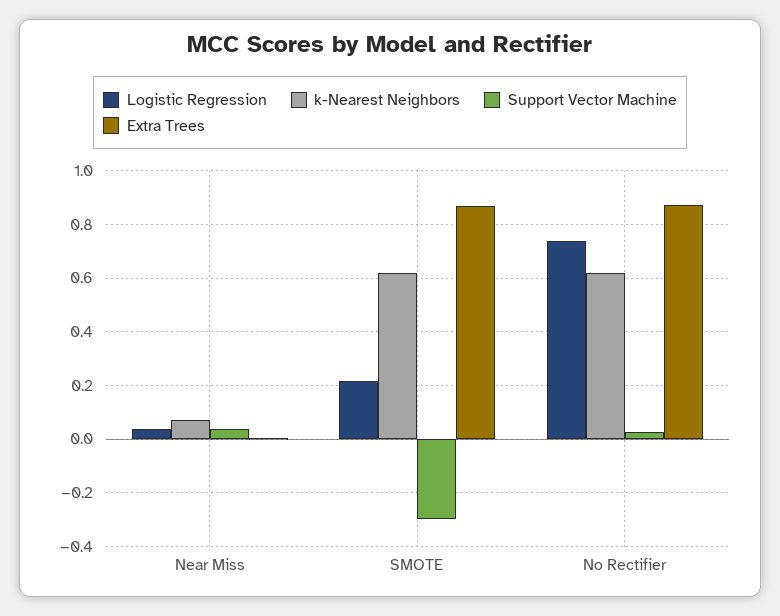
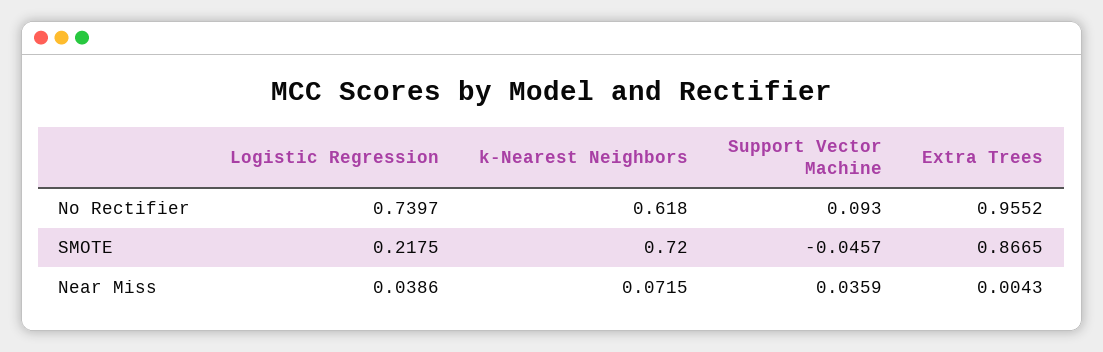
k-Nearest Neighbors, SMOTE: 0.625 -> 0.72
Support Vector Machine, SMOTE: -0.3 -> -0.0457
Support Vector Machine, No Rectifier: 0.025 -> 0.093
Extra Trees, No Rectifier: 0.875 -> 0.9552

